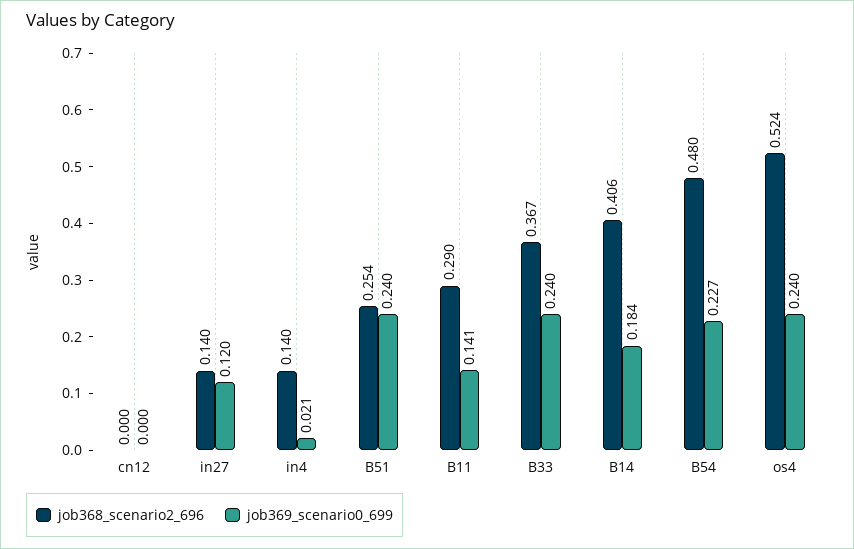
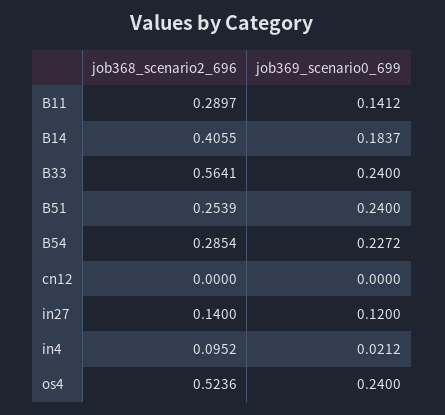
job368_scenario2_696, in4: 0.14 -> 0.0952
job368_scenario2_696, B33: 0.367 -> 0.5641
job368_scenario2_696, B54: 0.48 -> 0.2854

